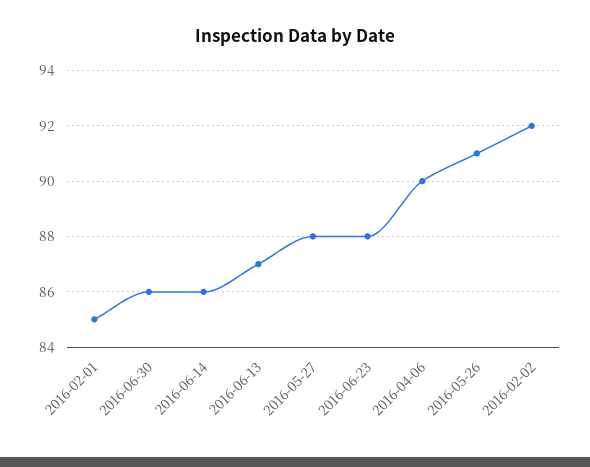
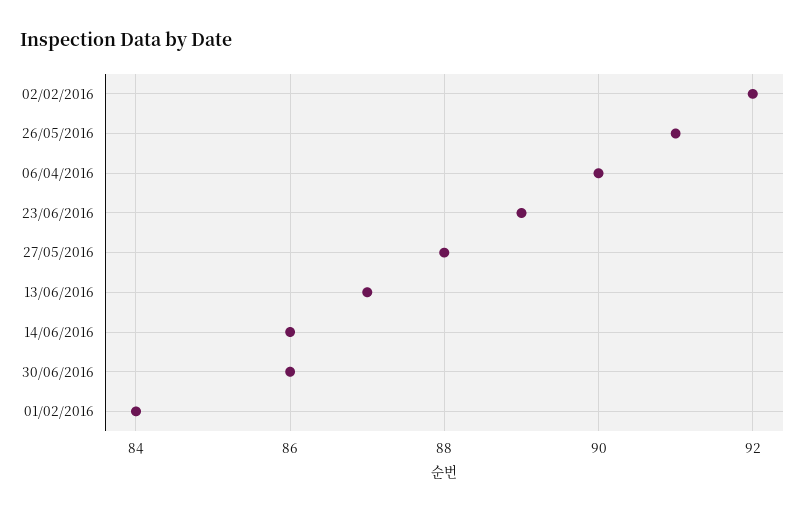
2016-02-01: 85 -> 84
2016-06-23: 88 -> 89

